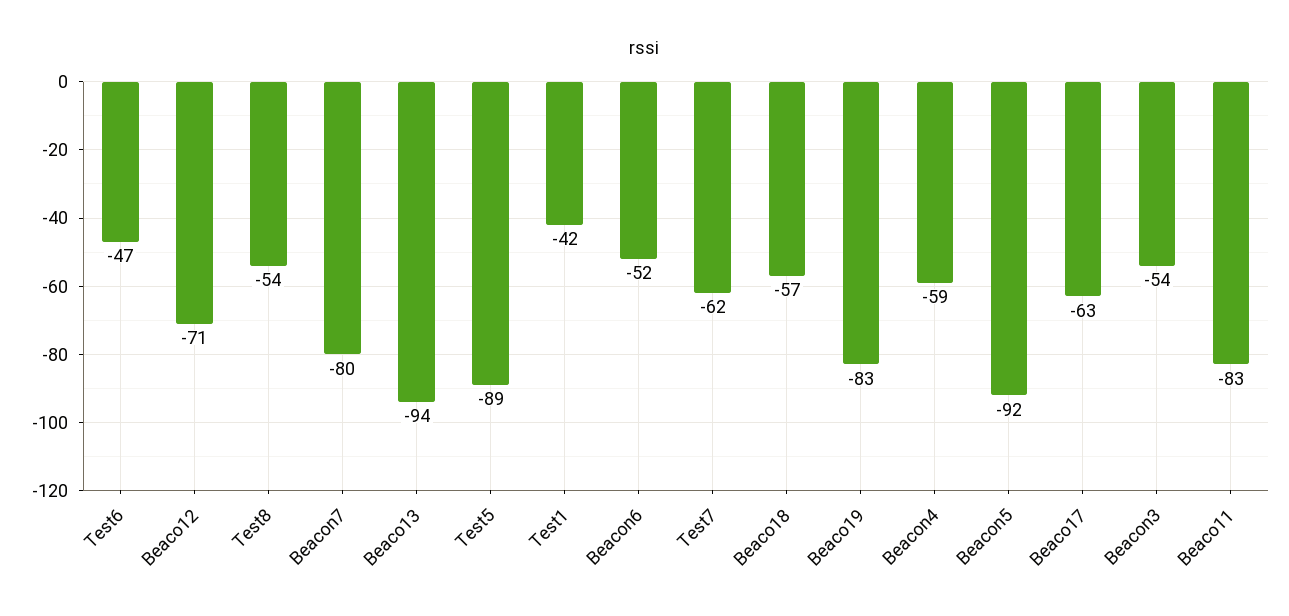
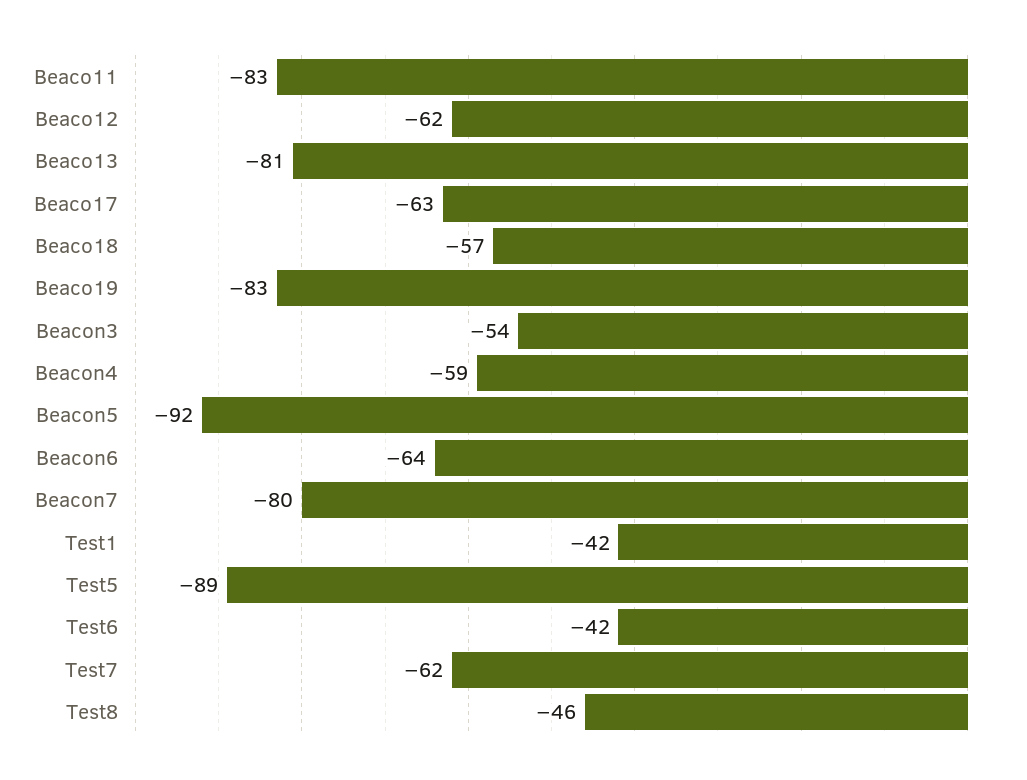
Test6: -47 -> -42
Beaco12: -71 -> -62
Test8: -54 -> -46
Beaco13: -94 -> -81
Beacon6: -52 -> -64

